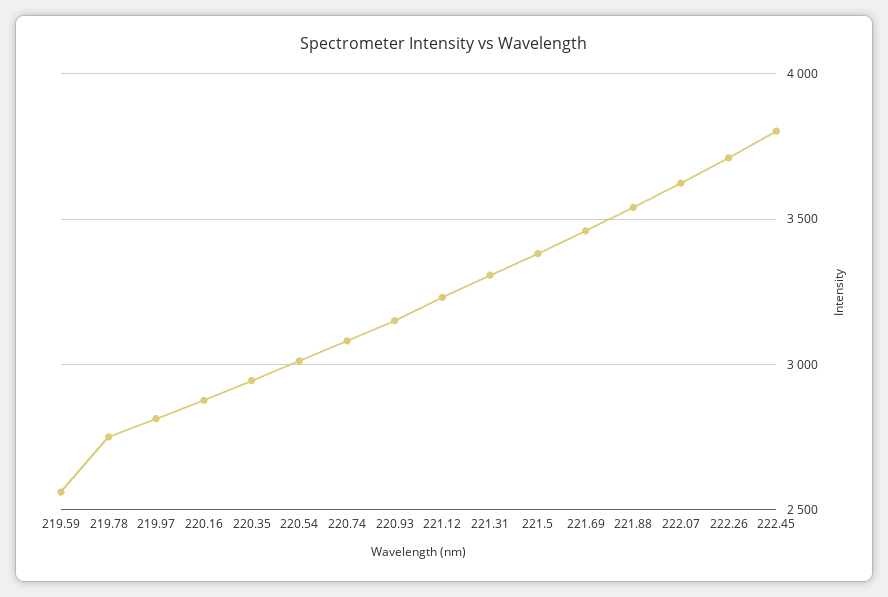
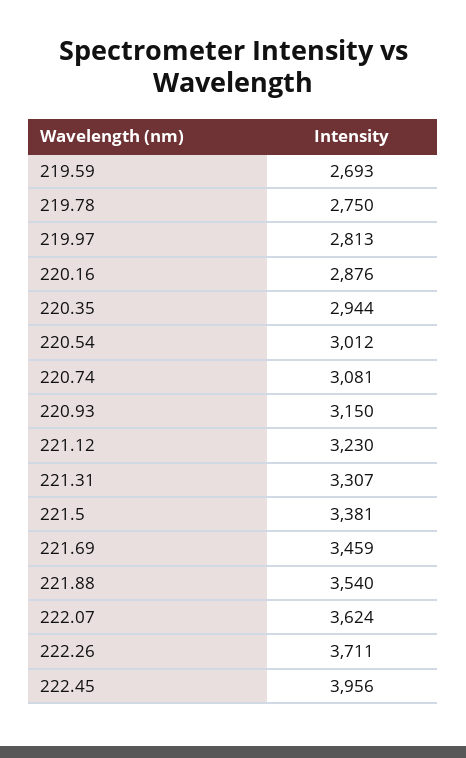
219.59: 2550 -> 2693
222.45: 3800 -> 3956

